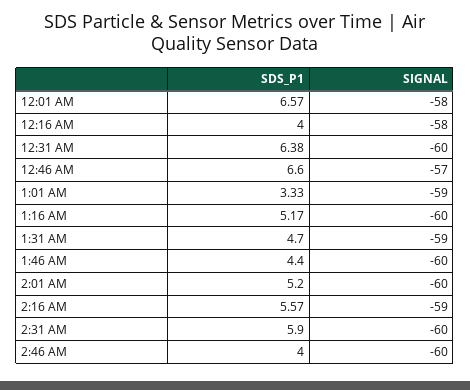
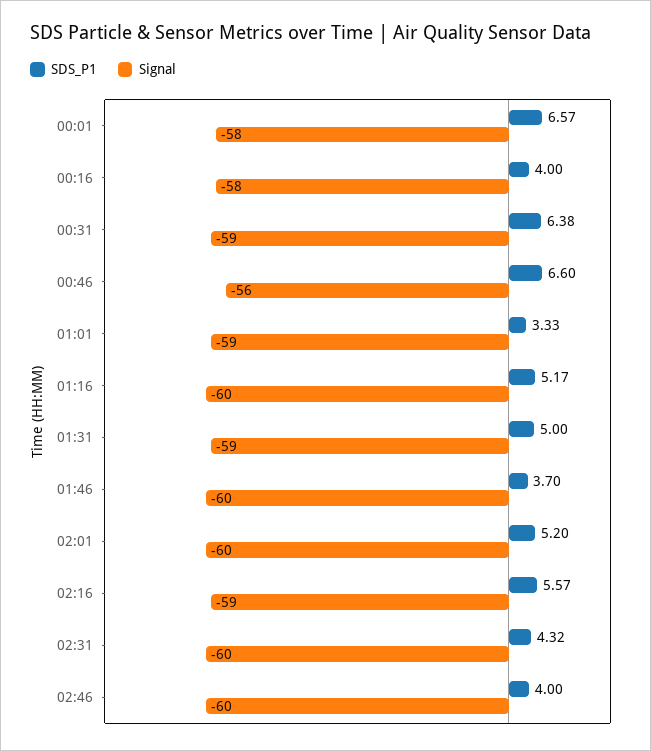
SIGNAL, 12:31 AM: -60 -> -59
SIGNAL, 12:46 AM: -57 -> -56
SDS_P1, 1:31 AM: 4.7 -> 5
SDS_P1, 1:46 AM: 4.4 -> 3.7
SDS_P1, 2:31 AM: 5.9 -> 4.32

